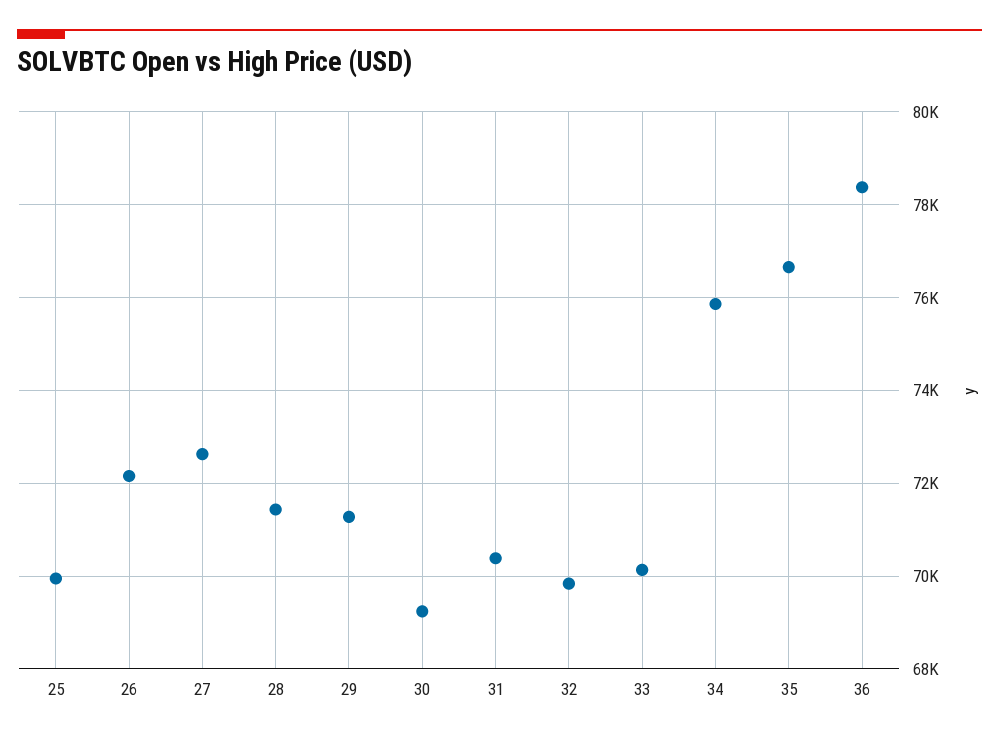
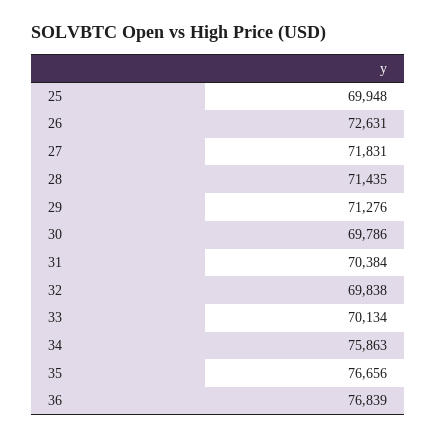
26: 72200 -> 72631
27: 72600 -> 71831
30: 69200 -> 69786
36: 78400 -> 76839

